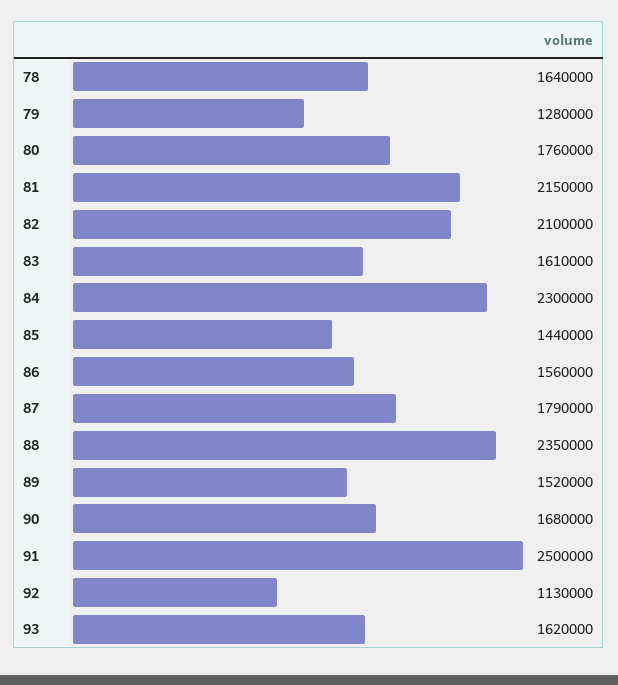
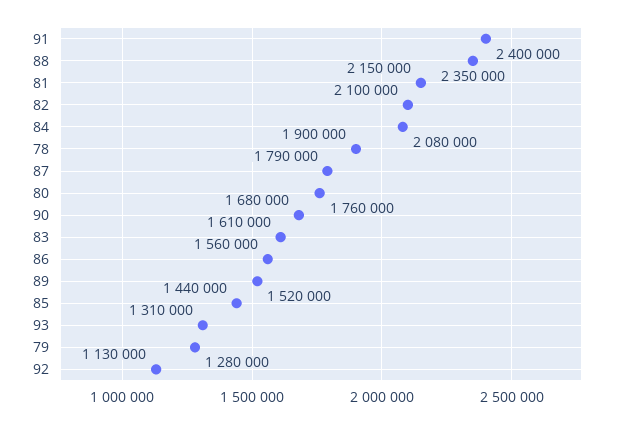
78: 1640000 -> 1900000
84: 2300000 -> 2080000
91: 2500000 -> 2400000
93: 1620000 -> 1310000

